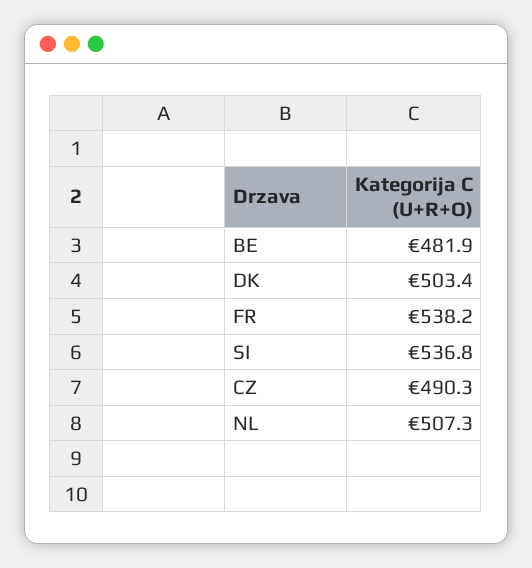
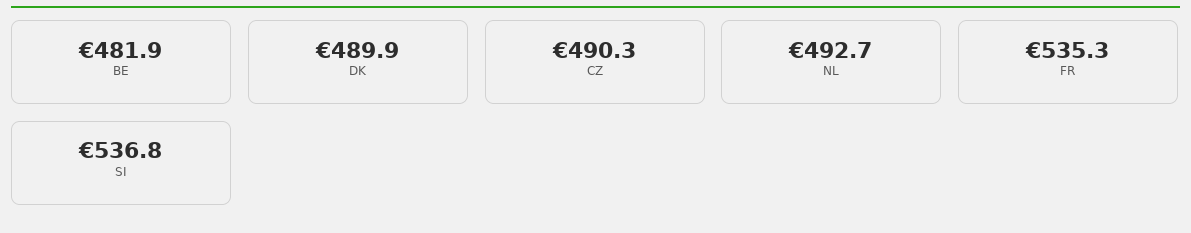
DK: 503.4 -> 489.9
FR: 538.2 -> 535.3
NL: 507.3 -> 492.7

